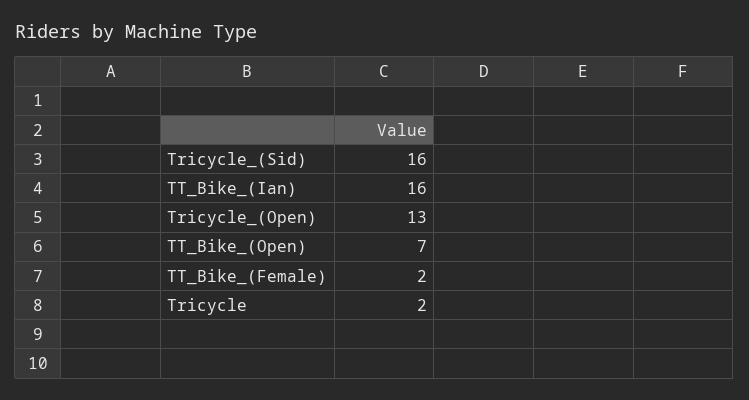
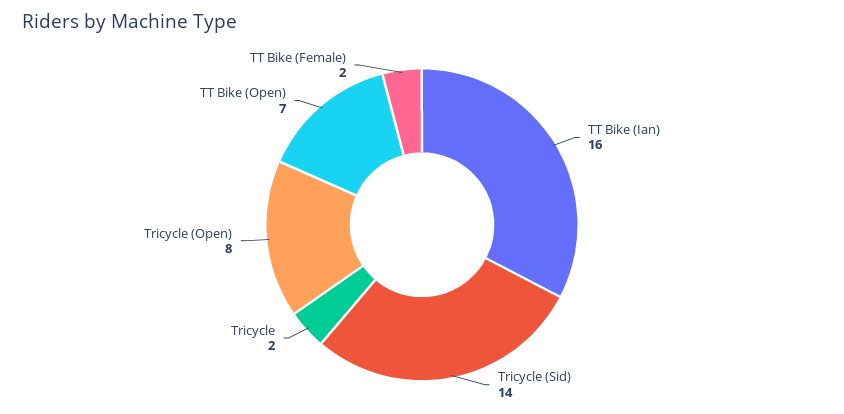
Tricycle_(Sid): 16 -> 14
Tricycle_(Open): 13 -> 8

